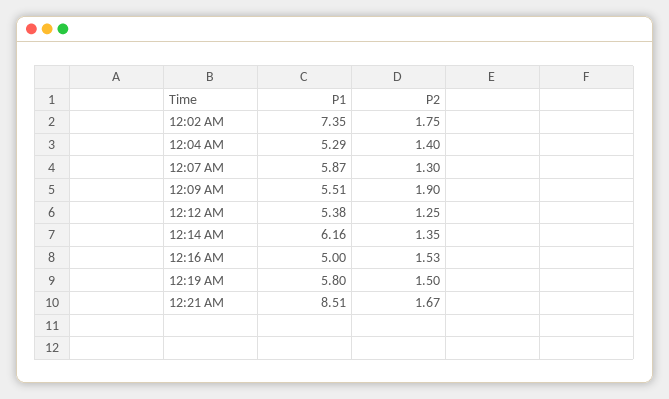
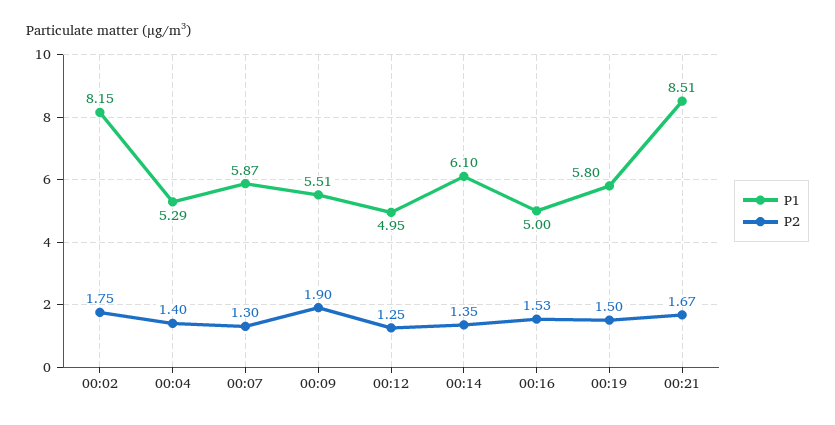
P1, 12:02 AM: 7.35 -> 8.15
P1, 12:12 AM: 5.38 -> 4.95
P1, 12:14 AM: 6.16 -> 6.1

